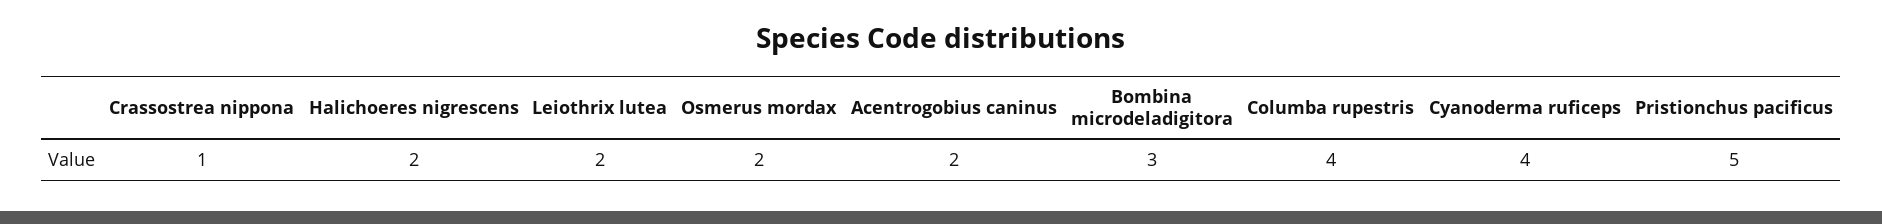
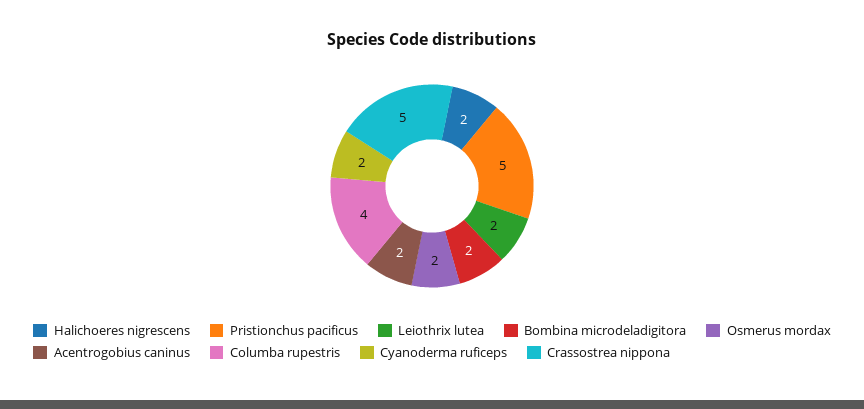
Crassostrea nippona: 1 -> 5
Bombina microdeladigitora: 3 -> 2
Cyanoderma ruficeps: 4 -> 2

